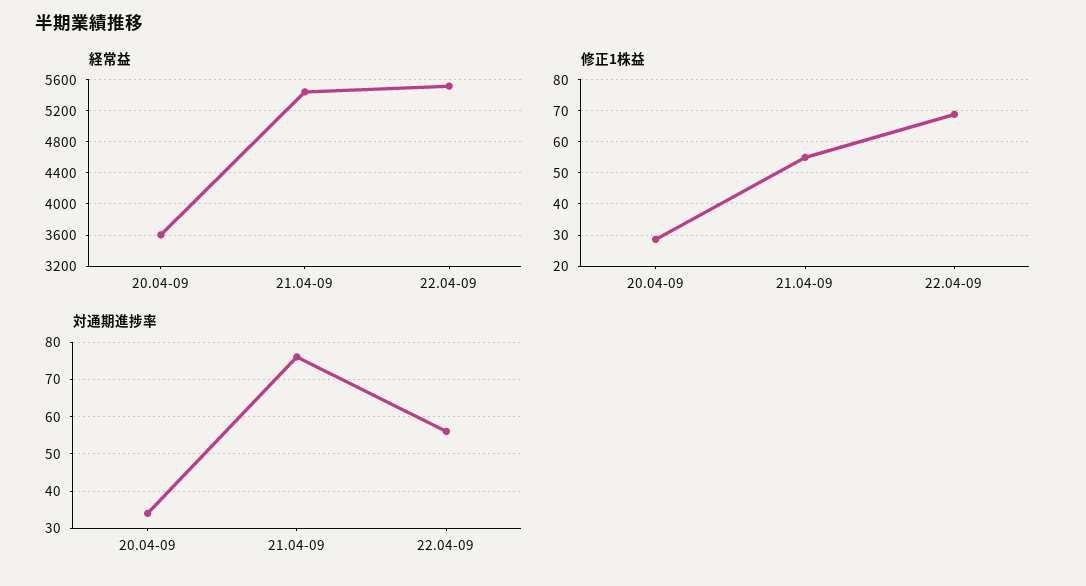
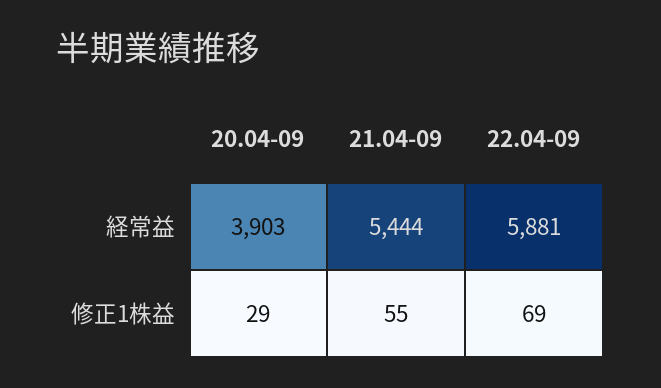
経常益, 20.04-09: 3600 -> 3903
経常益, 22.04-09: 5500 -> 5881
対通期進捗率, 20.04-09: 35 -> none
対通期進捗率, 21.04-09: 75 -> none
対通期進捗率, 22.04-09: 55 -> none

